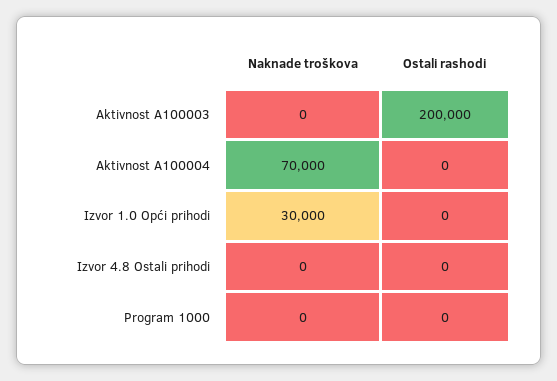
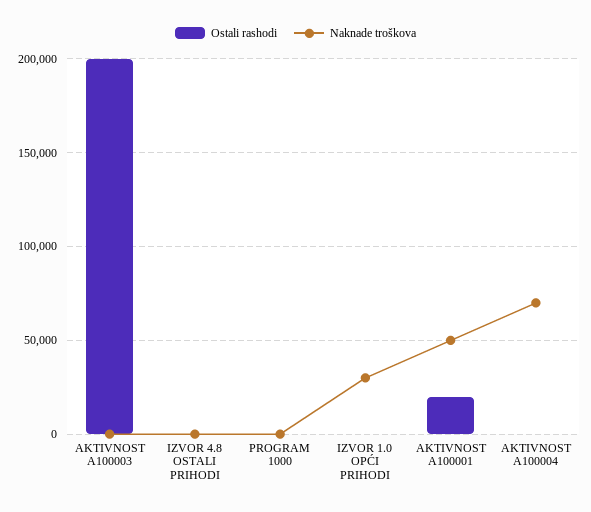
Ostali rashodi, AKTIVNOST A100001: none -> 20000
Naknade troškova, AKTIVNOST A100001: none -> 50000

